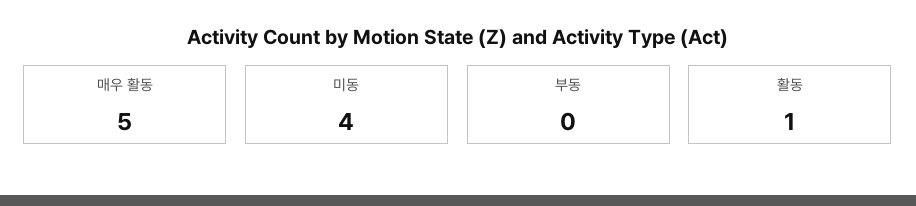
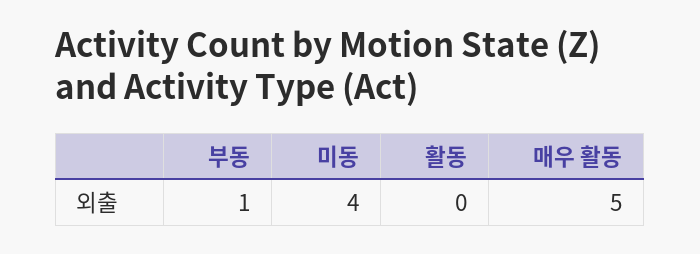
부동: 0 -> 1
활동: 1 -> 0

